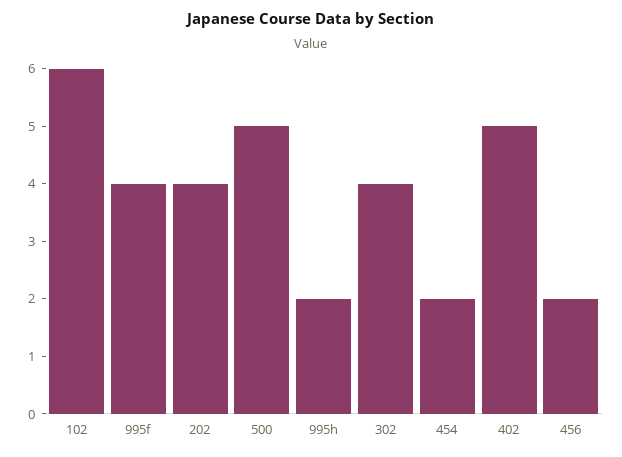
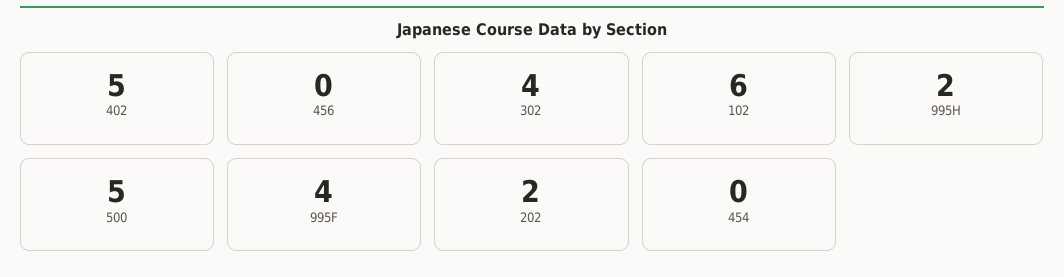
202: 4 -> 2
454: 2 -> 0
456: 2 -> 0

